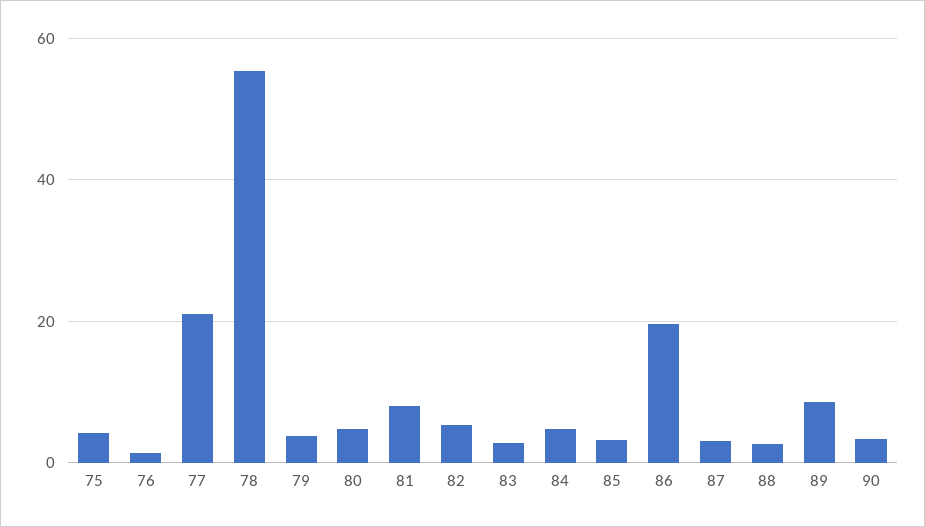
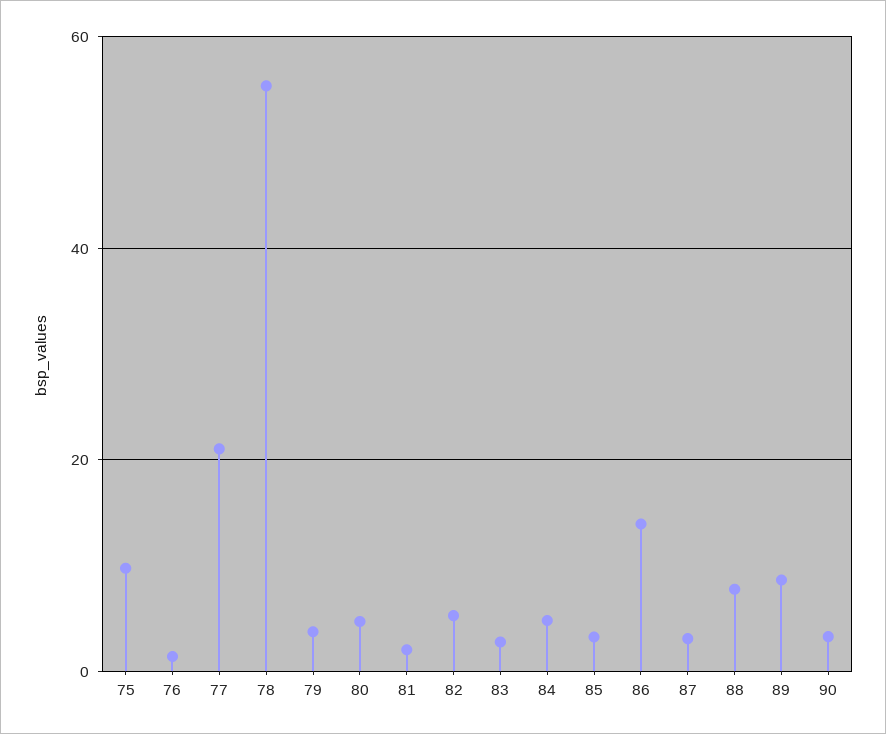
75: 4 -> 10
81: 8 -> 2
86: 20 -> 14
88: 2 -> 8

